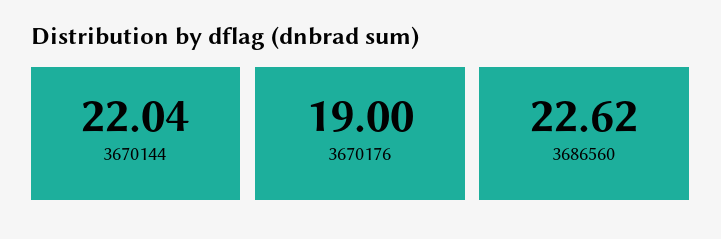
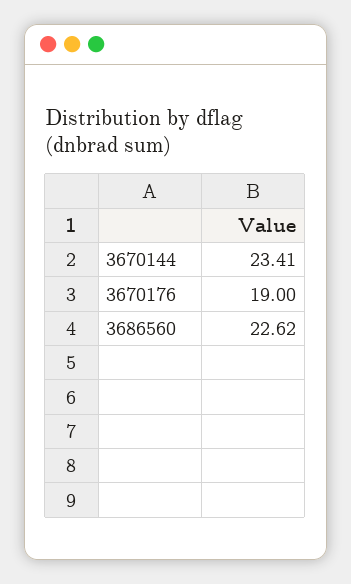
3670144: 22.04 -> 23.41

